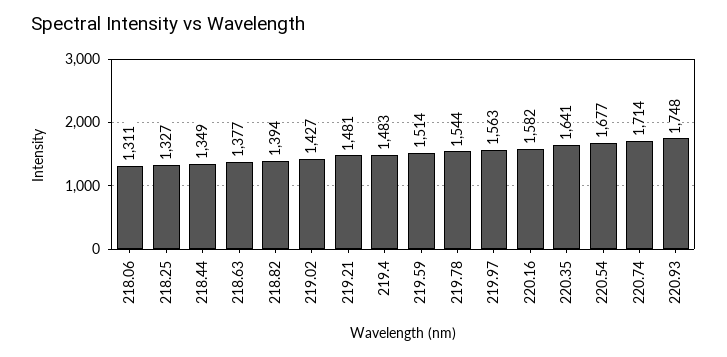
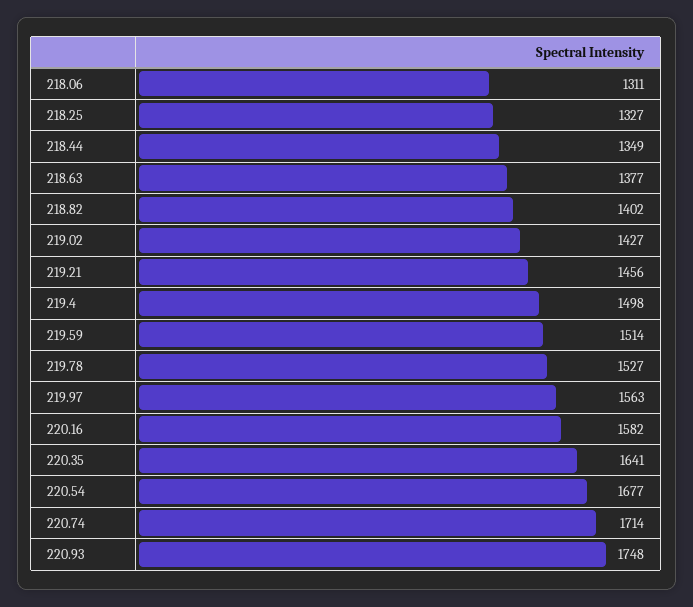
218.82: 1394 -> 1402
219.21: 1481 -> 1456
219.4: 1483 -> 1498
219.78: 1544 -> 1527

